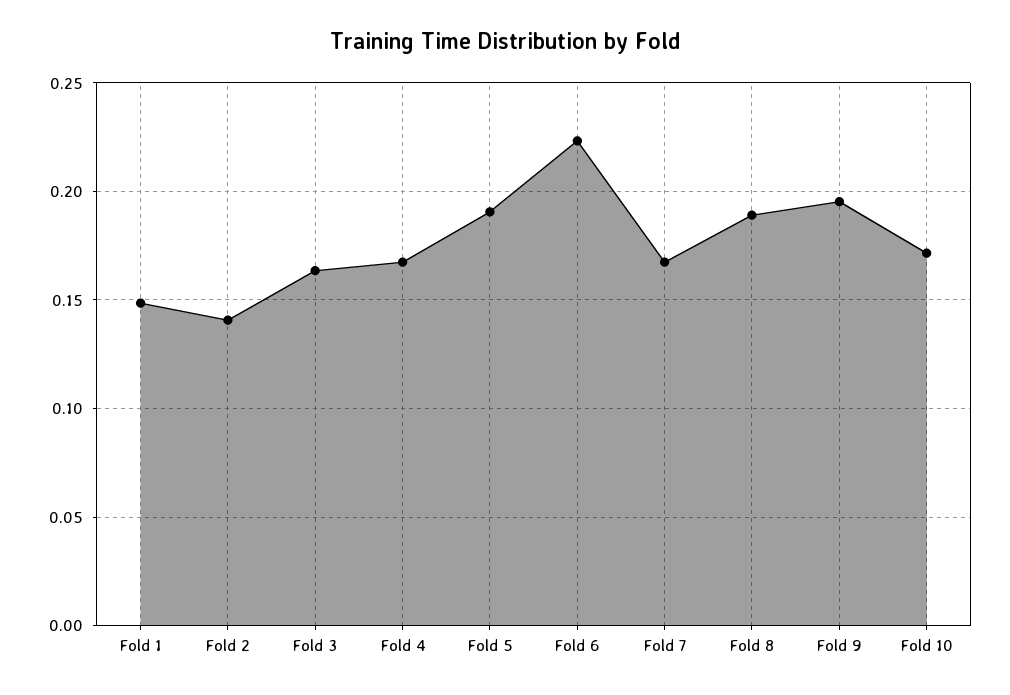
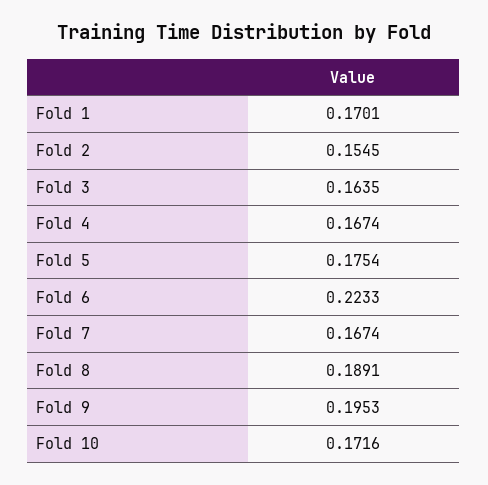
Fold 1: 0.15 -> 0.1701
Fold 2: 0.14 -> 0.1545
Fold 5: 0.19 -> 0.1754

